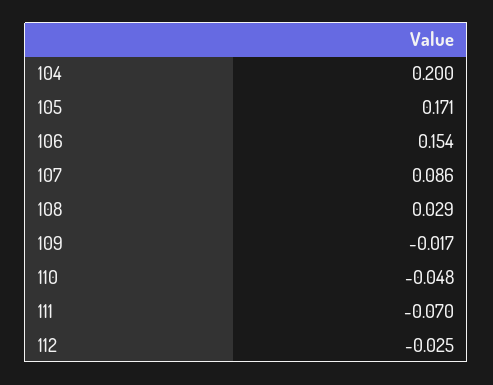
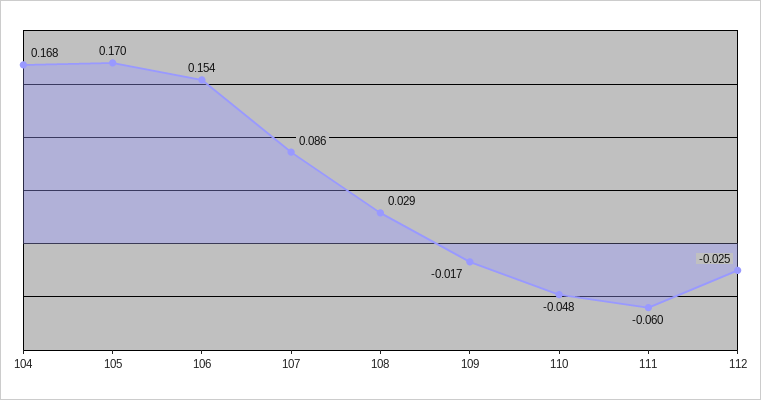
104: 0.2 -> 0.168
105: 0.171 -> 0.17
111: -0.07 -> -0.06

